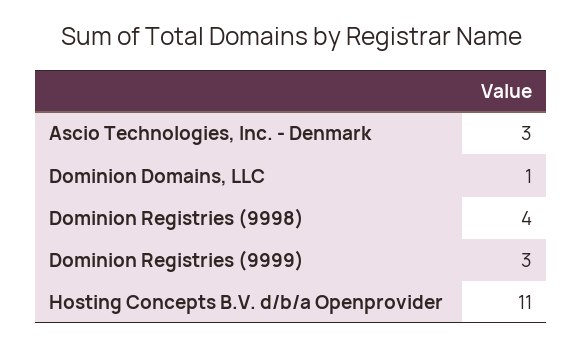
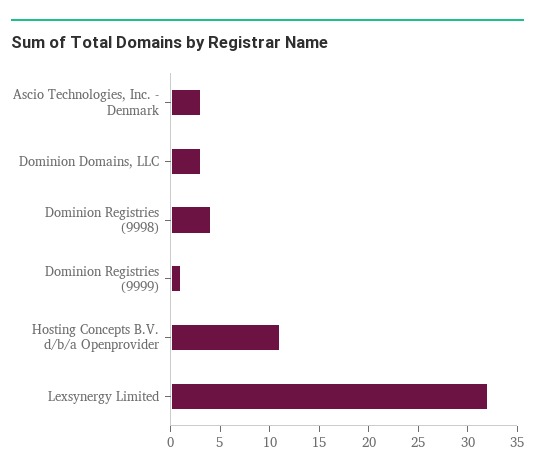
Dominion Domains, LLC: 1 -> 3
Dominion Registries (9999): 3 -> 1
Lexsynergy Limited: none -> 32

